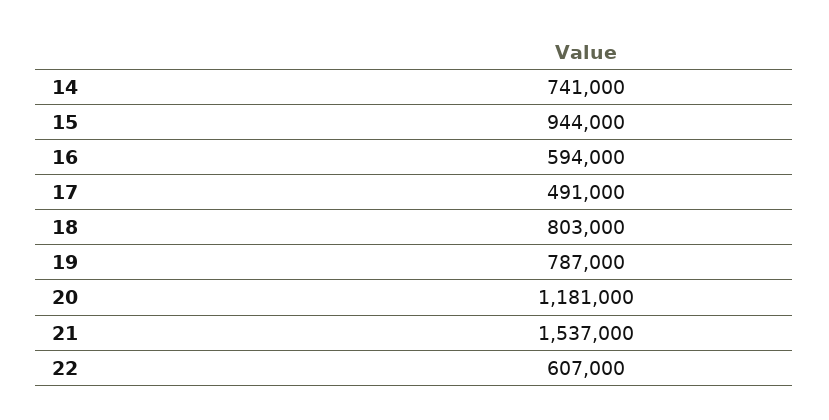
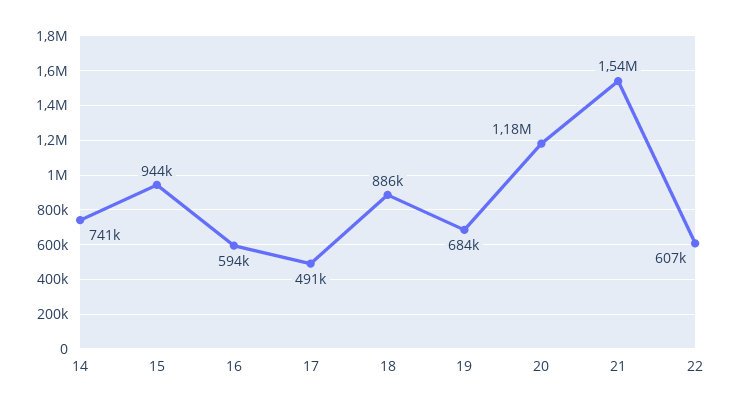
18: 803000 -> 886000
19: 787000 -> 684000

